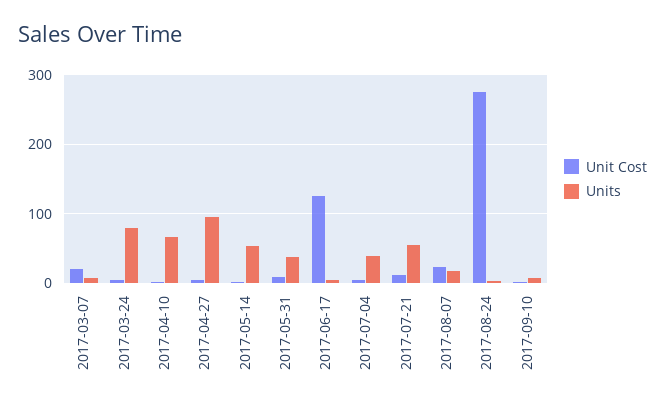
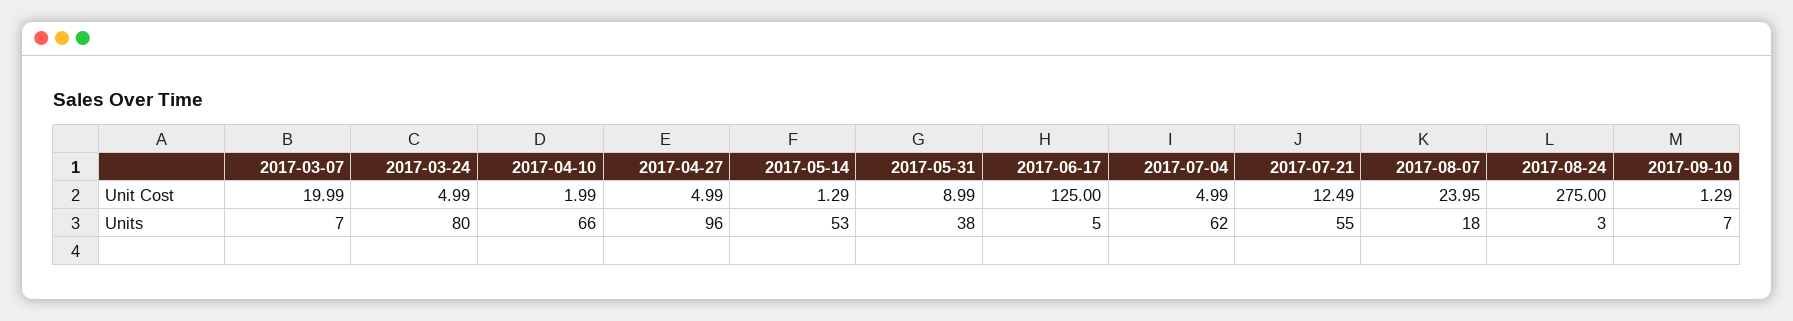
Units, 2017-07-04: 40 -> 62

